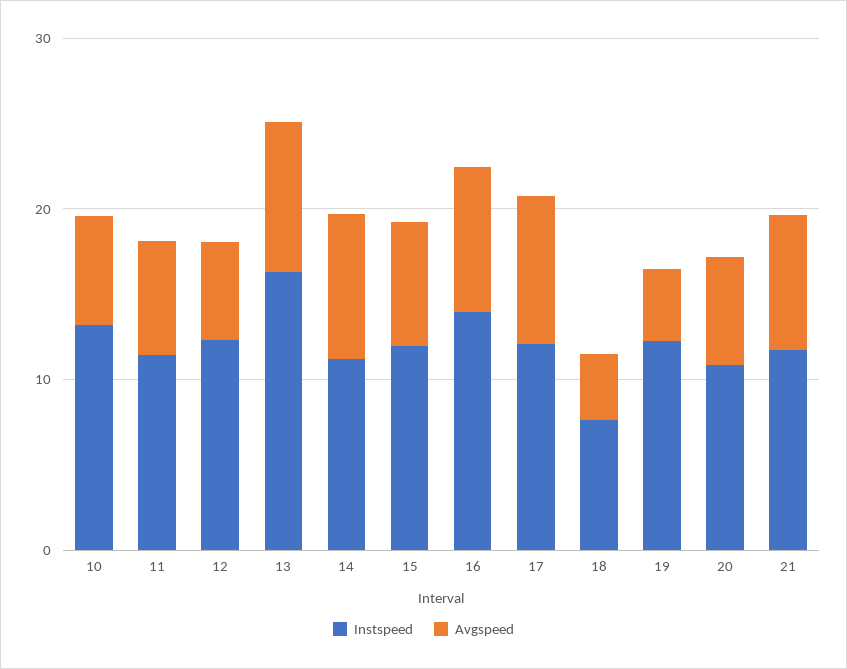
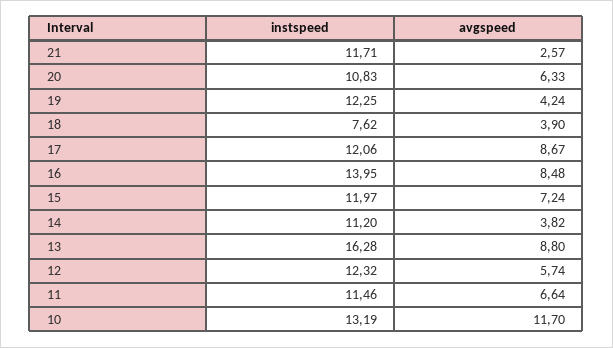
Avgspeed, 10: 6 -> 11.7
Avgspeed, 14: 8 -> 3.82
Avgspeed, 21: 8 -> 2.57

